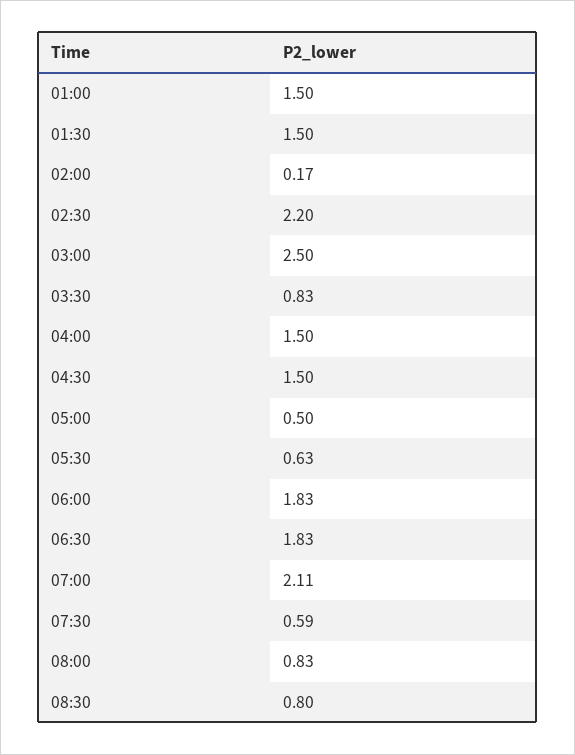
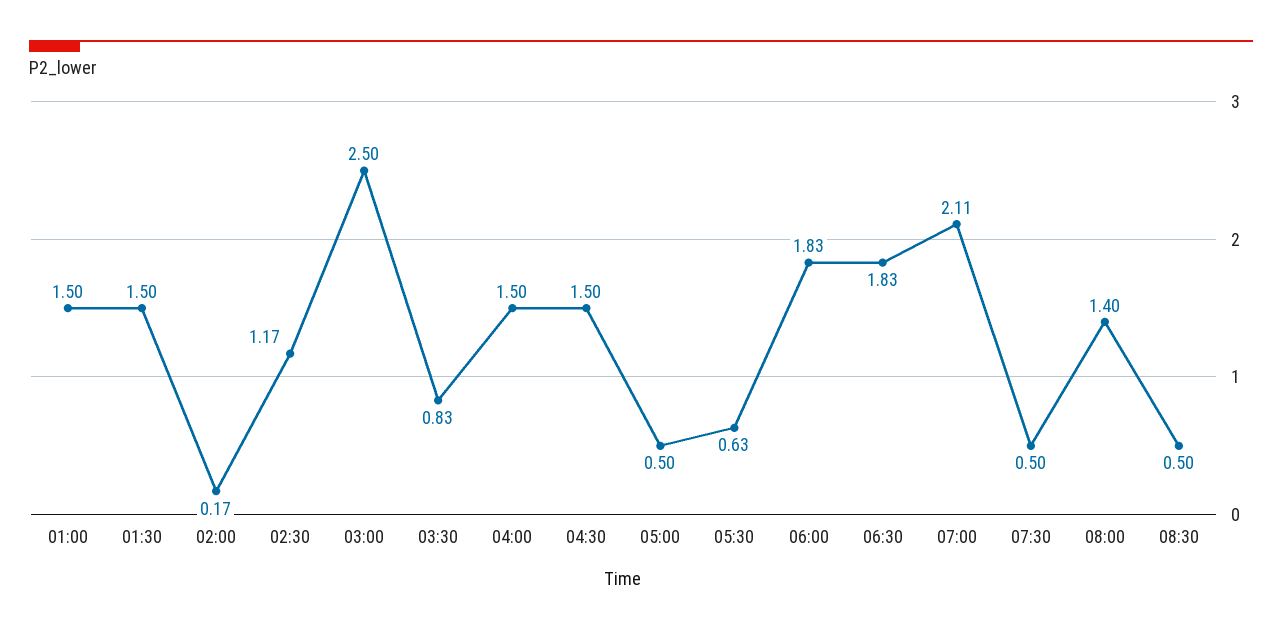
02:30: 2.2 -> 1.17
07:30: 0.59 -> 0.5
08:00: 0.83 -> 1.4
08:30: 0.8 -> 0.5

